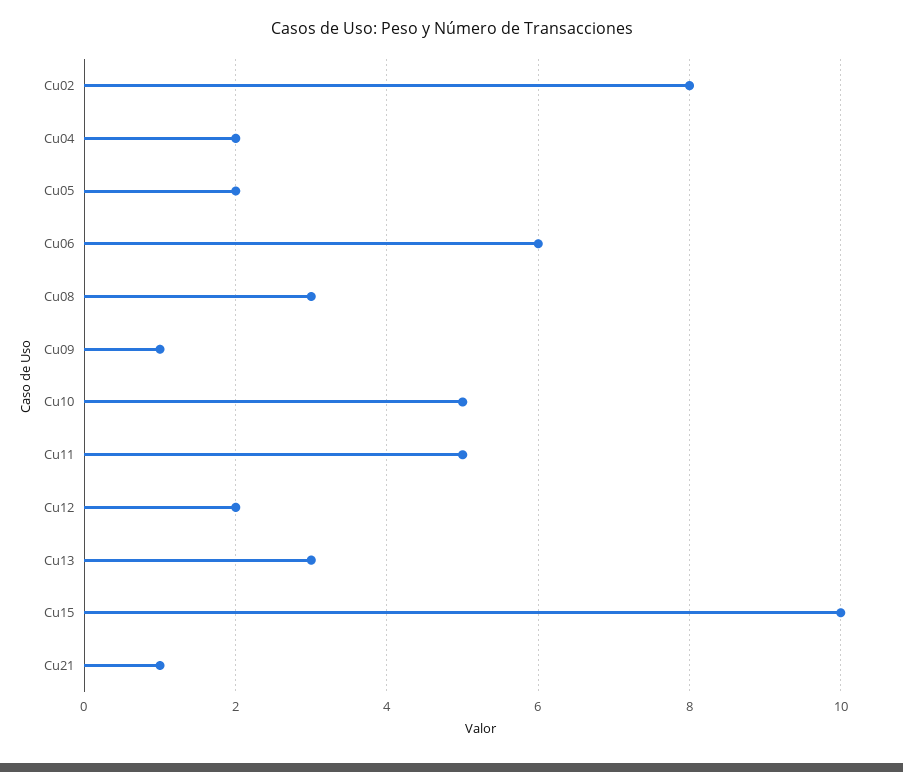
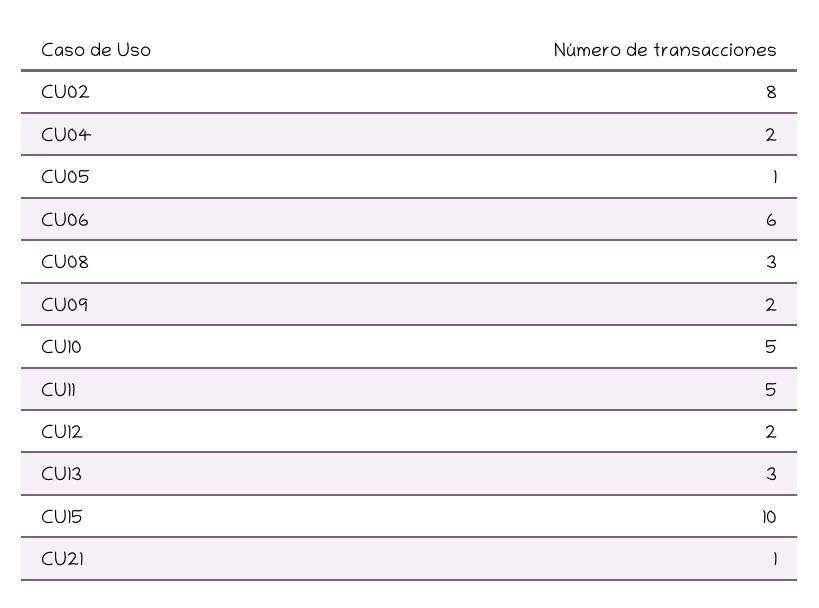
Cu05: 2 -> 1
Cu09: 1 -> 2

